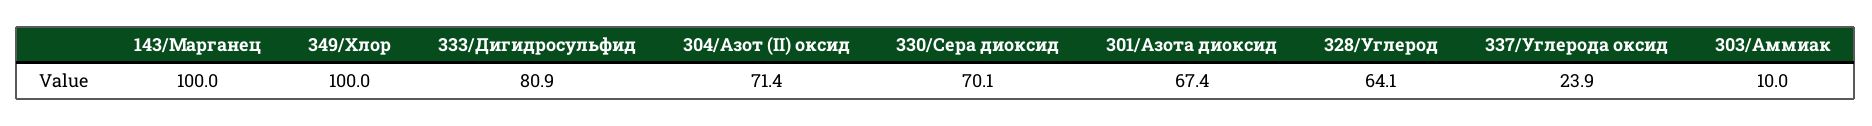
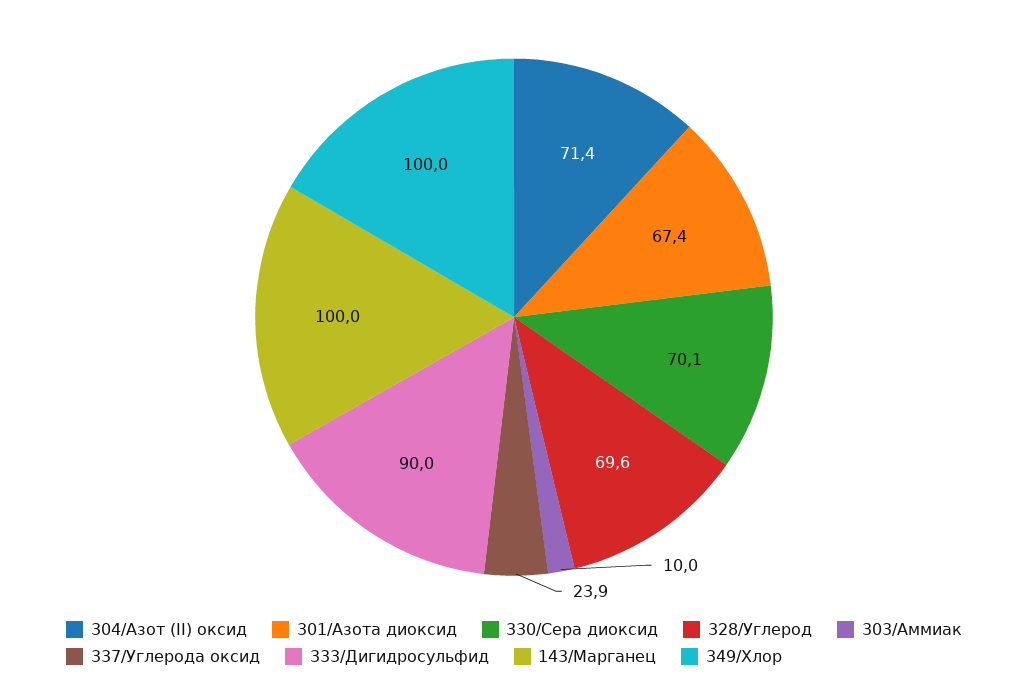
333/Дигидросульфид: 80.9 -> 90
328/Углерод: 64.1 -> 69.6

